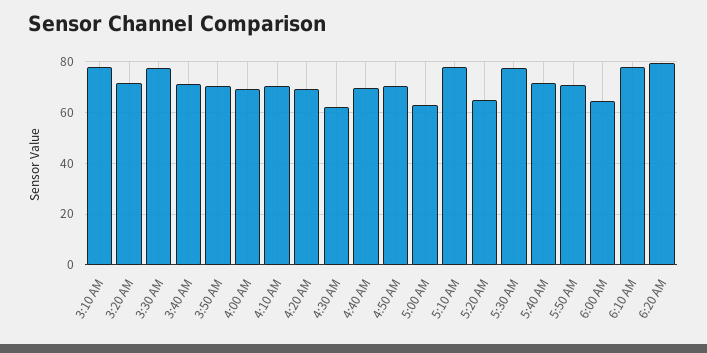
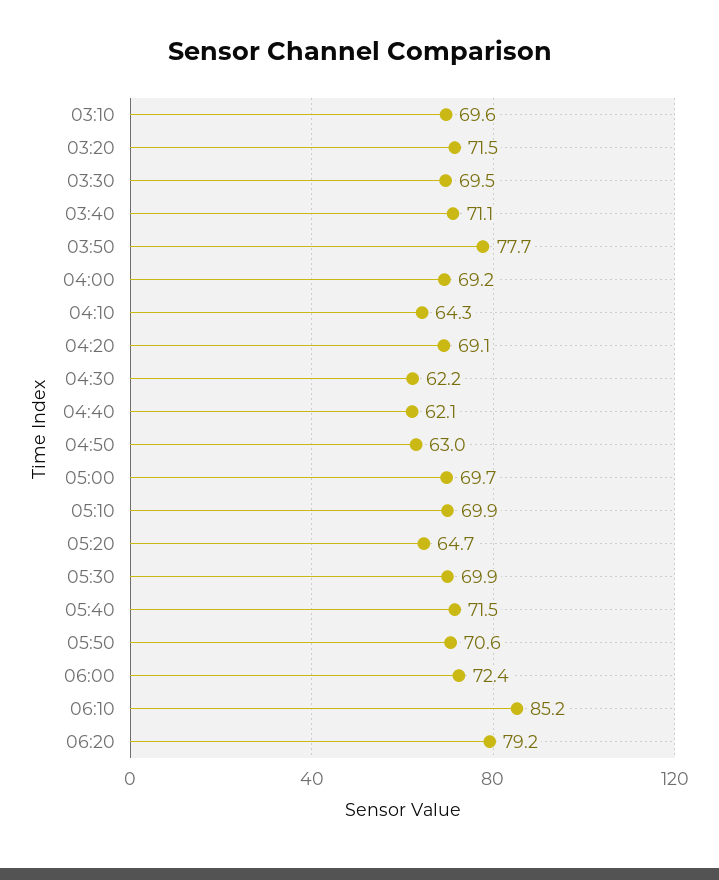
3:10 AM: 77.5 -> 69.6
3:30 AM: 77.5 -> 69.5
3:50 AM: 70 -> 77.7
4:10 AM: 70 -> 64.3
4:40 AM: 70 -> 62.1
4:50 AM: 70 -> 63
5:00 AM: 62.5 -> 69.7
5:10 AM: 77.5 -> 69.9
5:30 AM: 77.5 -> 69.9
6:00 AM: 65 -> 72.4
6:10 AM: 77.5 -> 85.2

